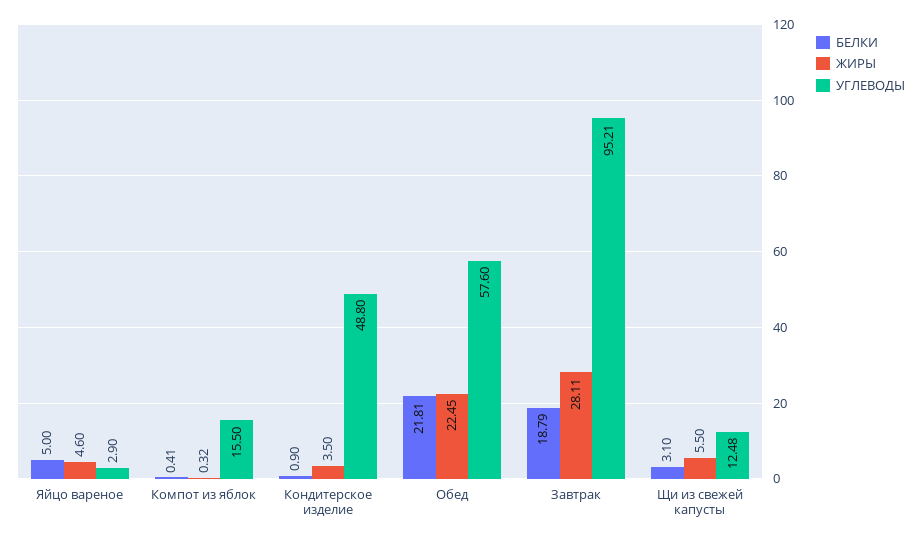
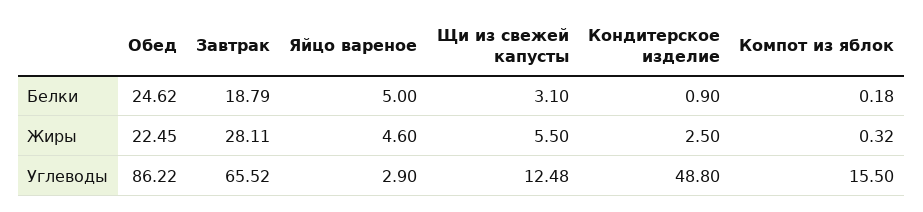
БЕЛКИ, Компот из яблок: 0.41 -> 0.18
ЖИРЫ, Кондитерское изделие: 3.5 -> 2.5
БЕЛКИ, Обед: 21.81 -> 24.62
УГЛЕВОДЫ, Обед: 57.6 -> 86.22
УГЛЕВОДЫ, Завтрак: 95.21 -> 65.52

